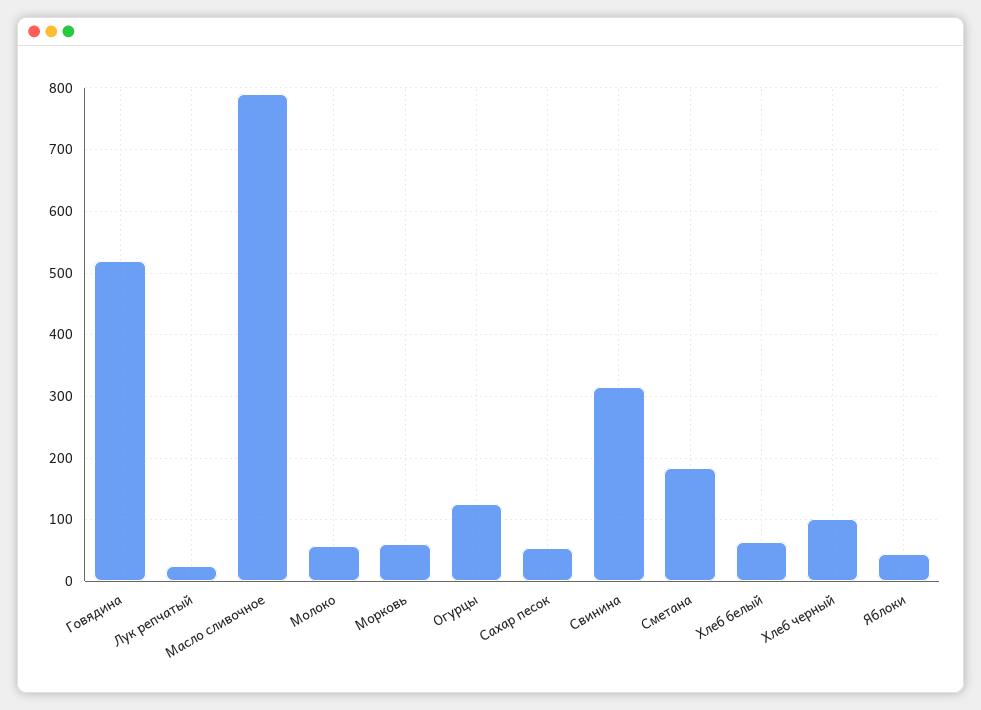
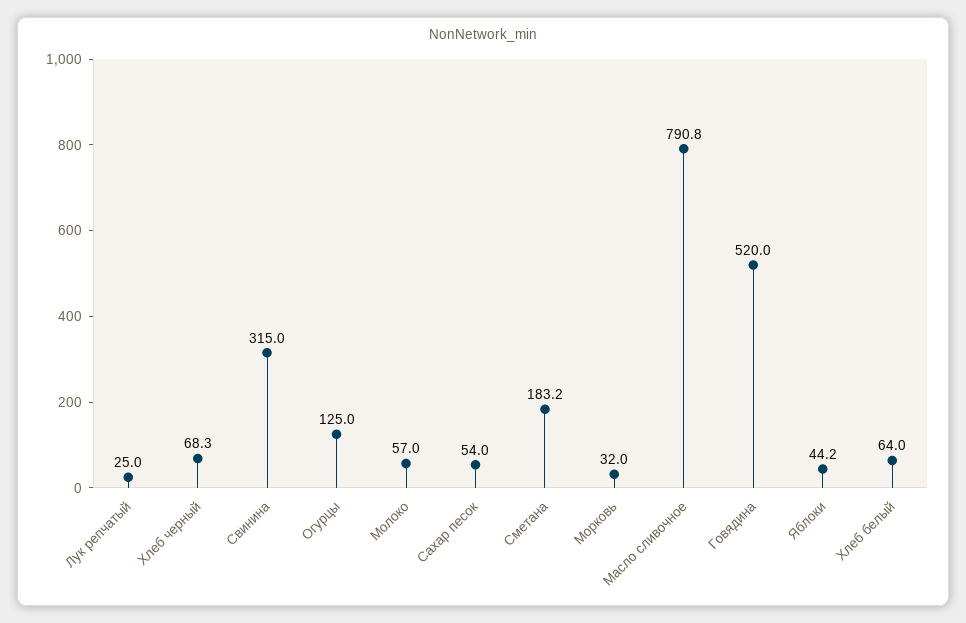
Морковь: 60 -> 32
Хлеб черный: 100 -> 68.3

